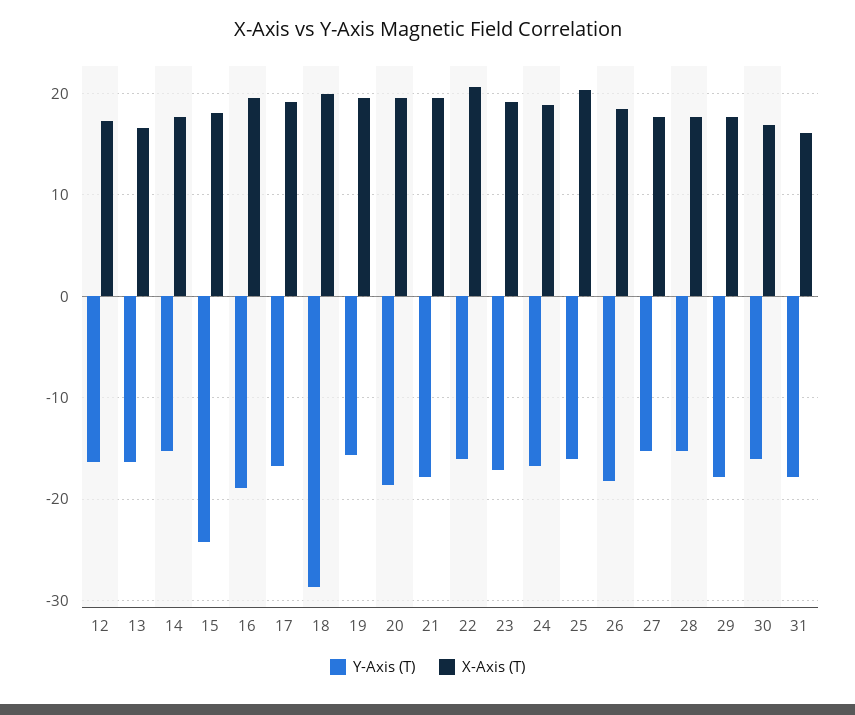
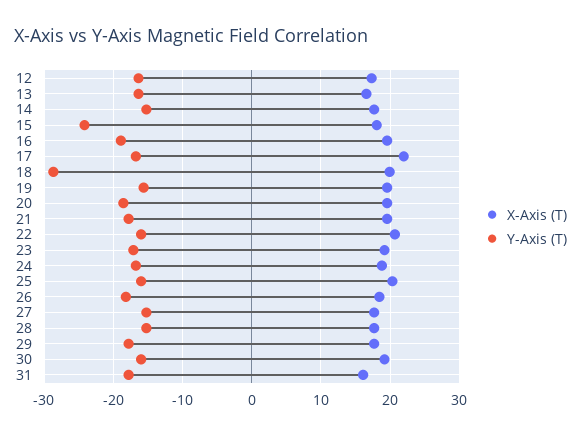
X-Axis (T), 17: 19 -> 22
X-Axis (T), 30: 17 -> 19

